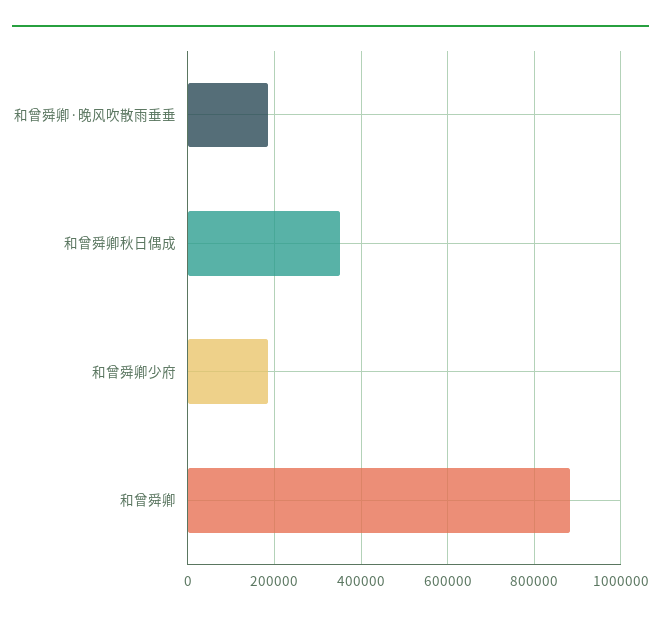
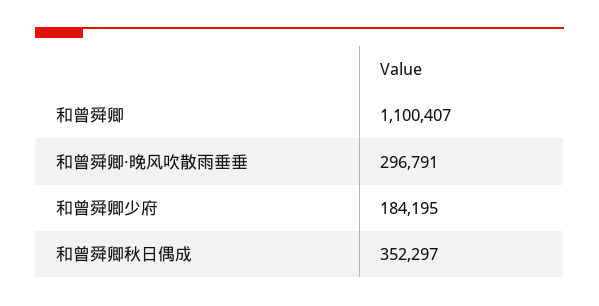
和曾舜卿·晚风吹散雨垂垂: 180000 -> 296791
和曾舜卿: 880000 -> 1100407

